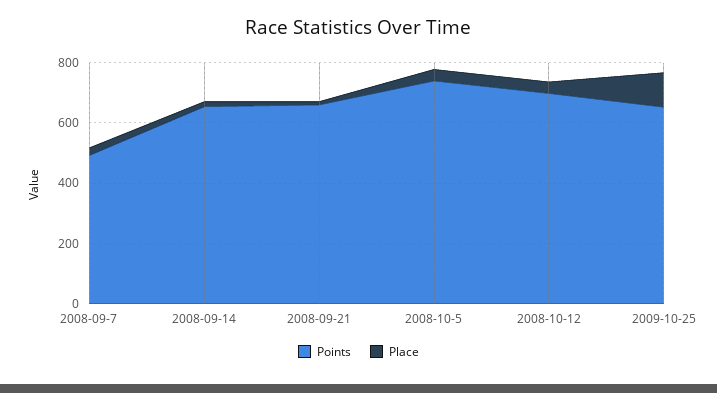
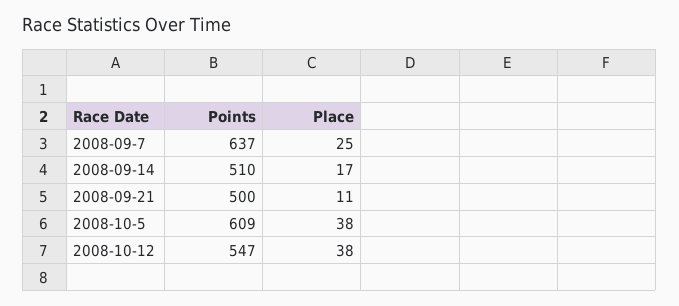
Points, 2008-09-7: 500 -> 637
Points, 2008-09-14: 650 -> 510
Points, 2008-09-21: 650 -> 500
Points, 2008-10-5: 750 -> 609
Points, 2008-10-12: 700 -> 547
Points, 2009-10-25: 650 -> none
Place, 2009-10-25: 100 -> none

